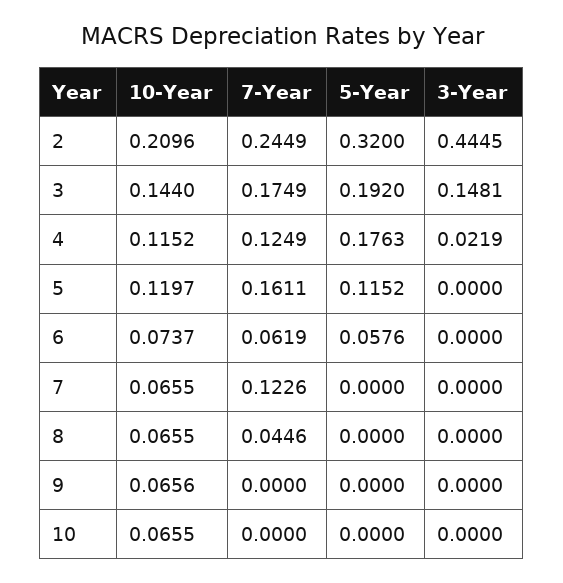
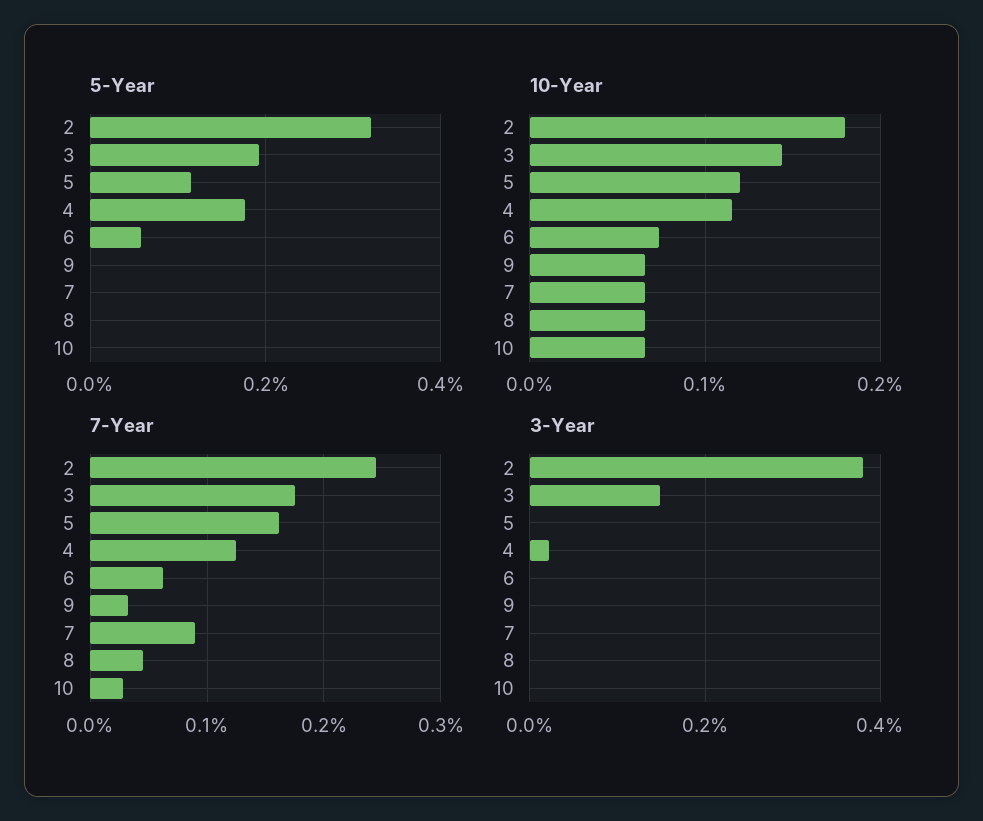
10-Year, 2: 0.2096 -> 0.18
3-Year, 2: 0.4445 -> 0.38
7-Year, 7: 0.1226 -> 0.09
7-Year, 9: 0 -> 0.03
7-Year, 10: 0 -> 0.03

